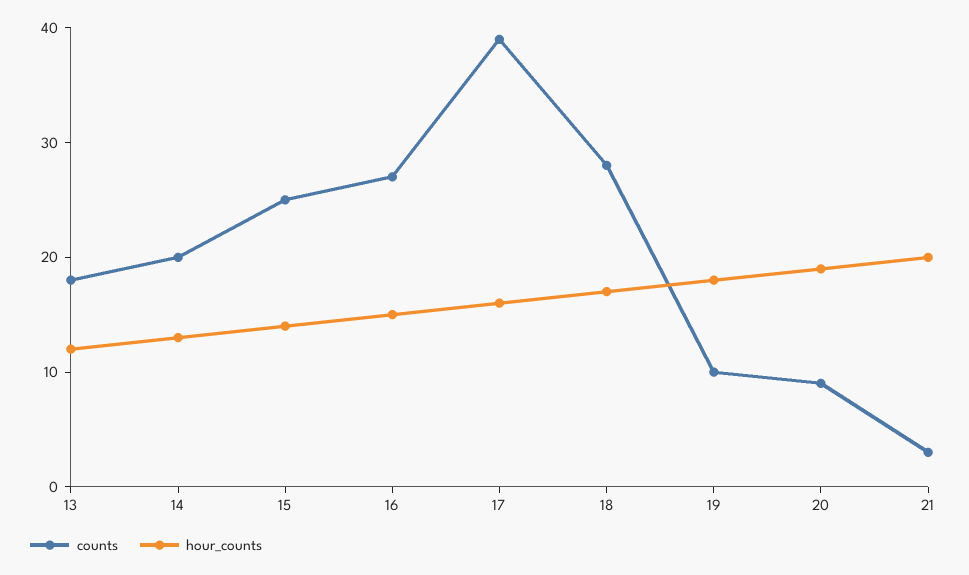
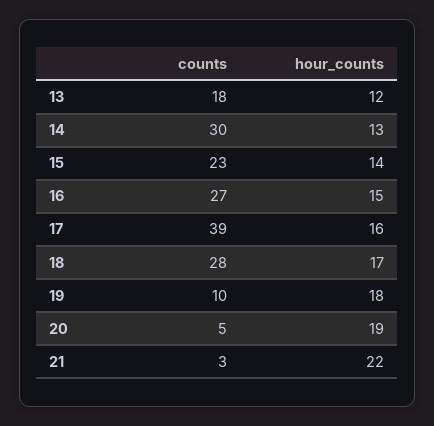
counts, 14: 20 -> 30
counts, 15: 25 -> 23
counts, 20: 9 -> 5
hour_counts, 21: 20 -> 22

